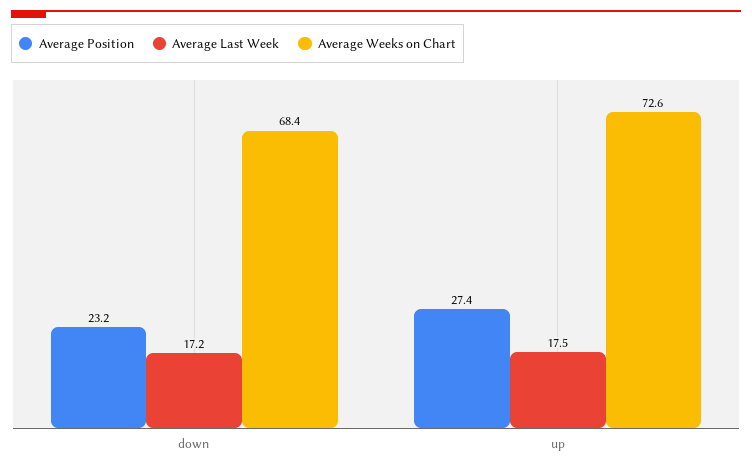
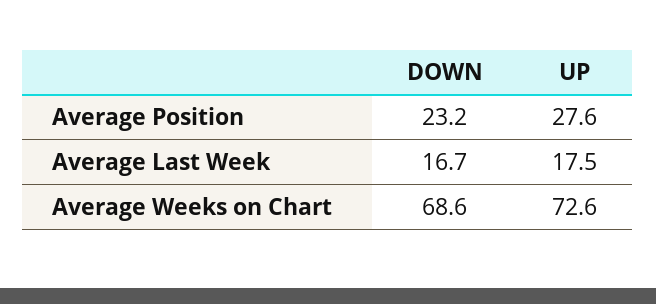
Average Last Week, down: 17.2 -> 16.7
Average Weeks on Chart, down: 68.4 -> 68.6
Average Position, up: 27.4 -> 27.6

